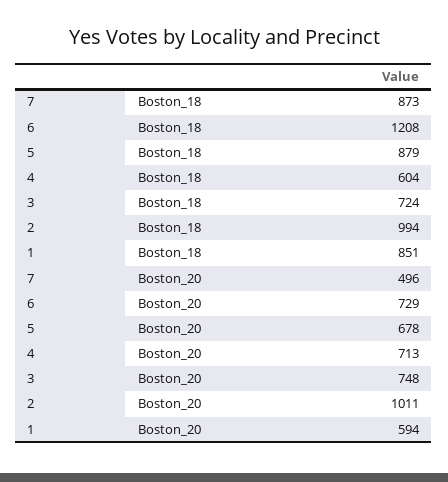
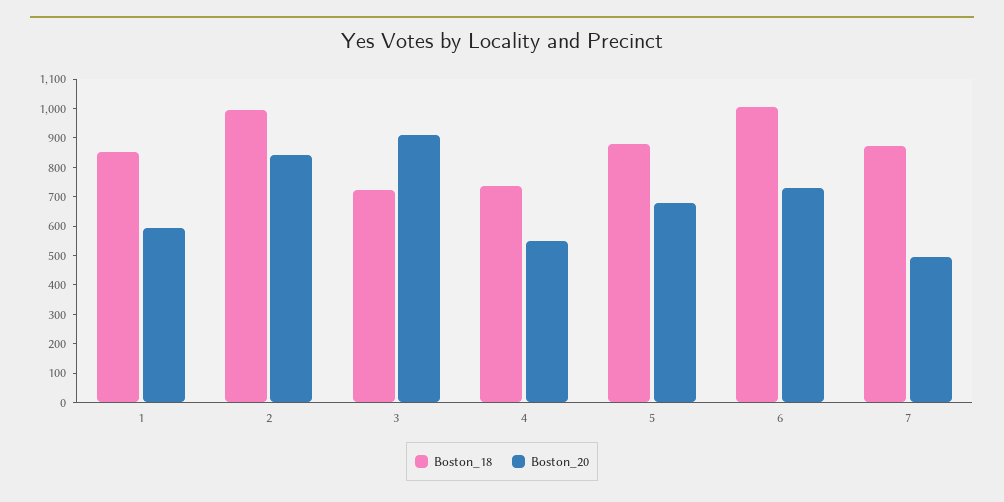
Boston_18, 6: 1208 -> 1000
Boston_18, 4: 604 -> 750
Boston_20, 4: 713 -> 550
Boston_20, 3: 748 -> 900
Boston_20, 2: 1011 -> 850

